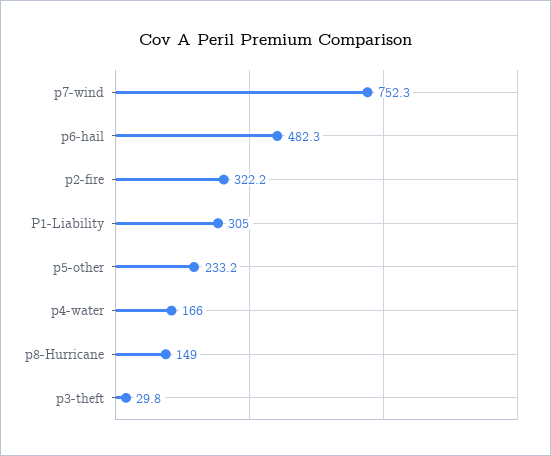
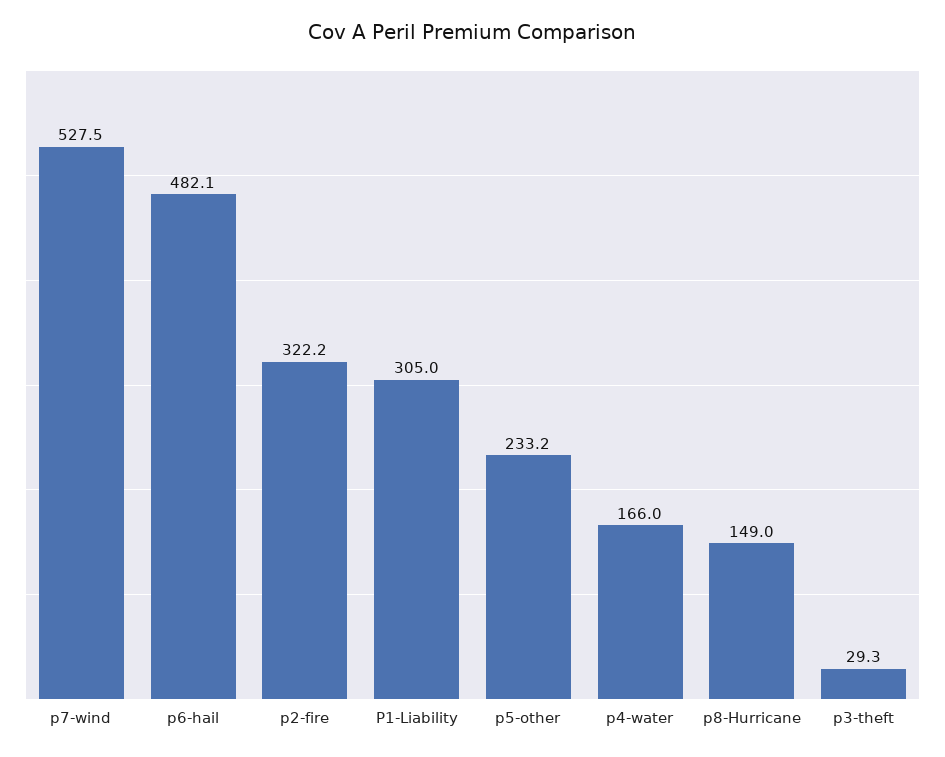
p7-wind: 752.3 -> 527.5
p6-hail: 482.3 -> 482.1
p3-theft: 29.8 -> 29.3

